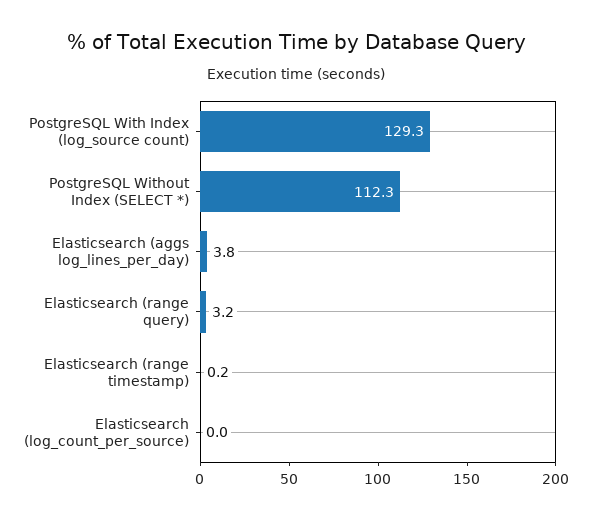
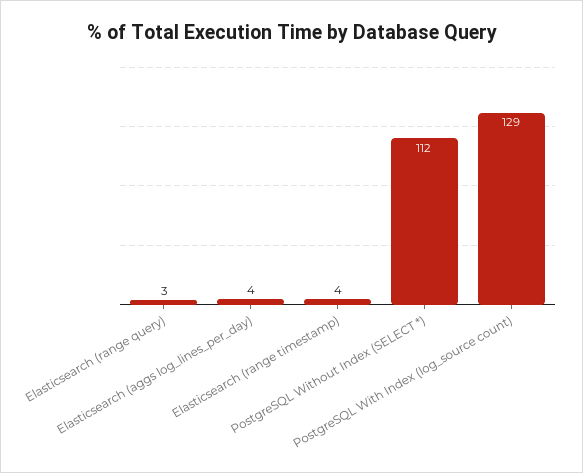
Elasticsearch (range timestamp): 0.2 -> 4
Elasticsearch (log_count_per_source): 0 -> none

